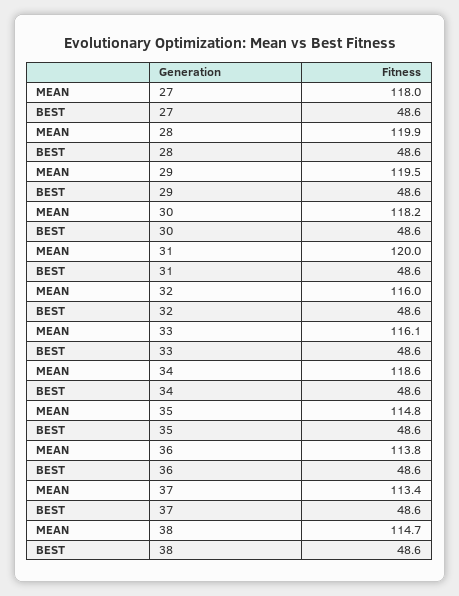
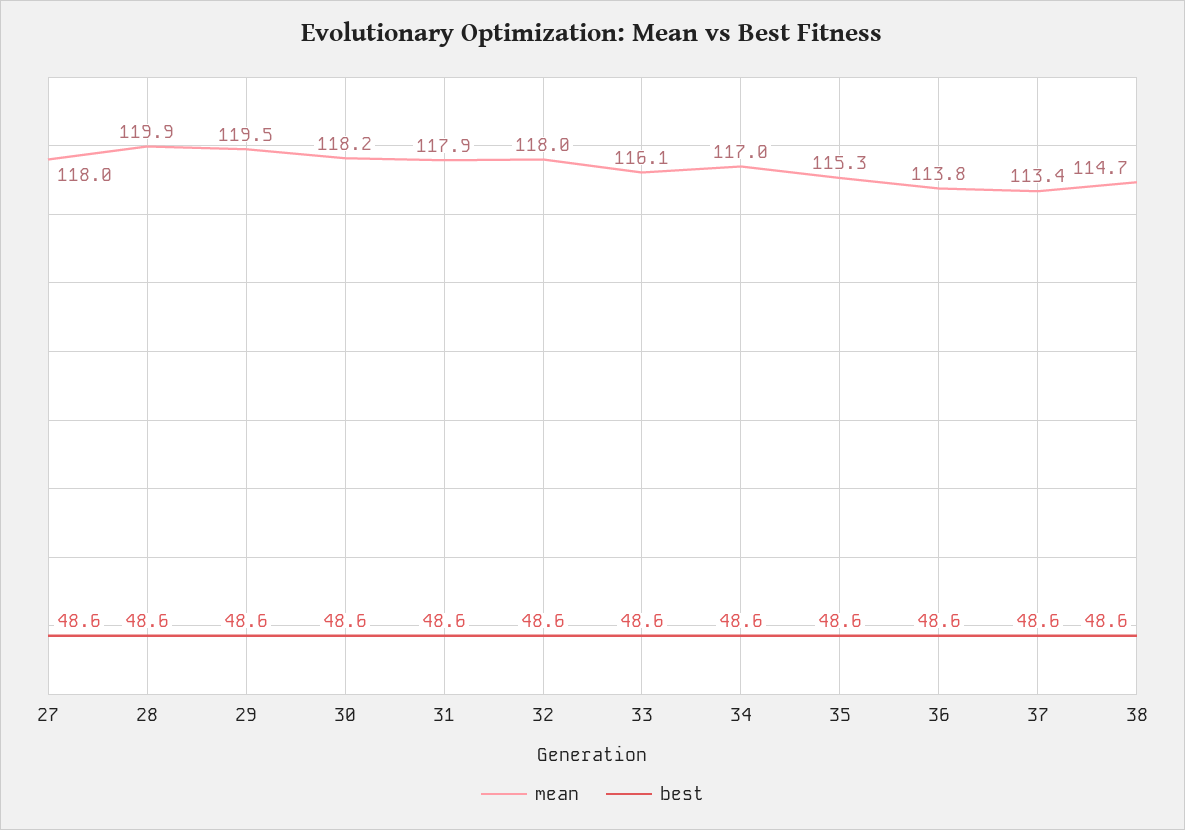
MEAN, 31: 120 -> 117.9
MEAN, 32: 116 -> 118
MEAN, 34: 118.6 -> 117
MEAN, 35: 114.8 -> 115.3

